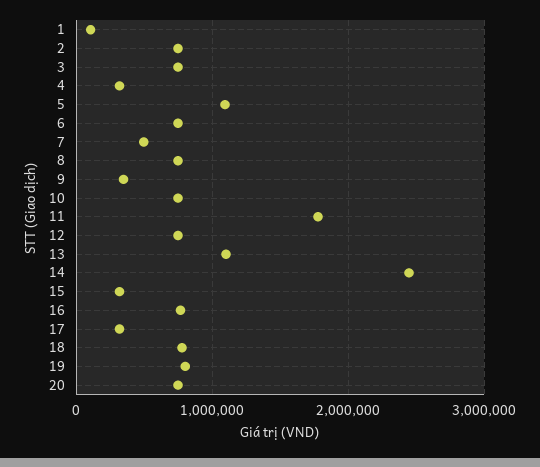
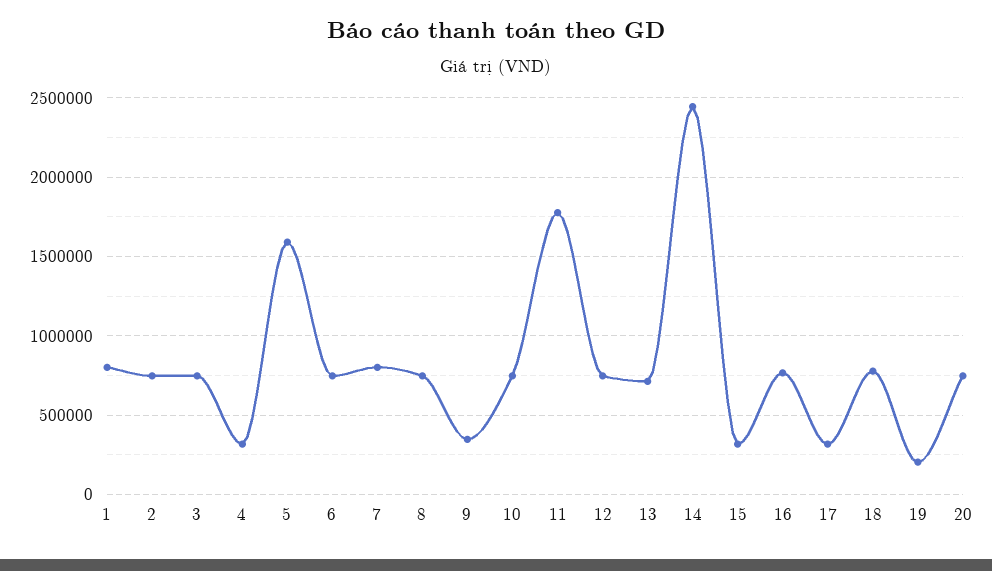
1: 100000 -> 800000
5: 1100000 -> 1600000
7: 500000 -> 800000
13: 1100000 -> 700000
19: 800000 -> 200000

